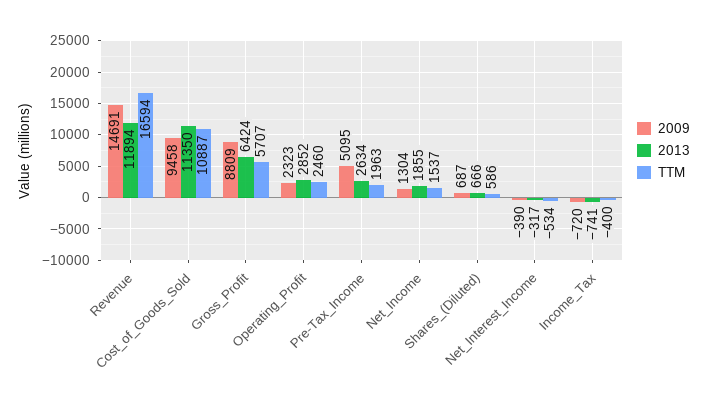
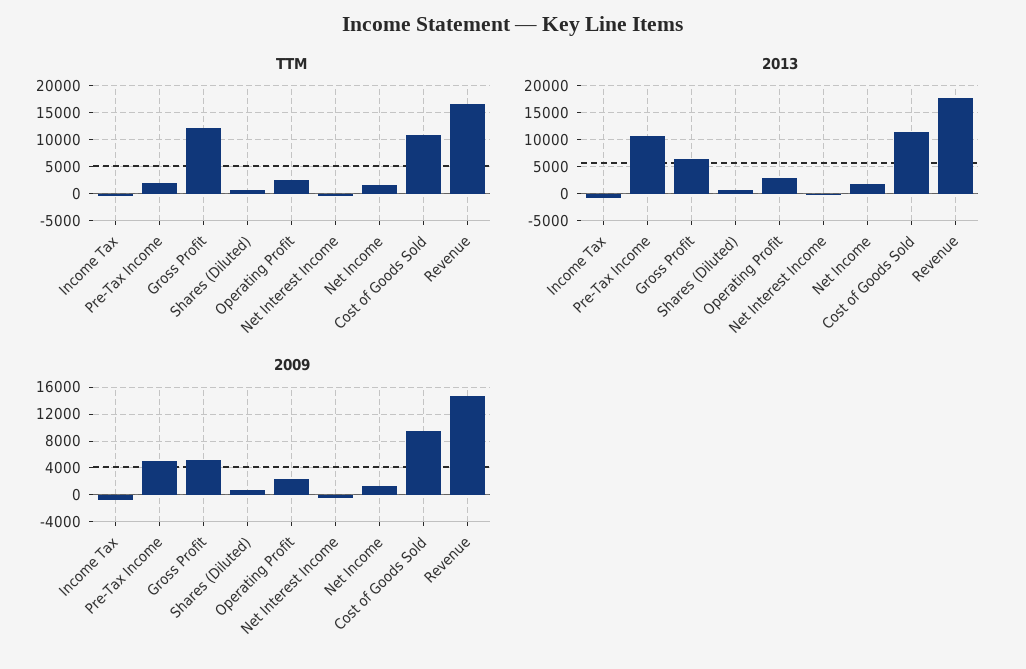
2013, Revenue: 11894 -> 17500
2009, Gross_Profit: 8809 -> 5000
TTM, Gross_Profit: 5707 -> 12500
2013, Pre-Tax_Income: 2634 -> 10000

